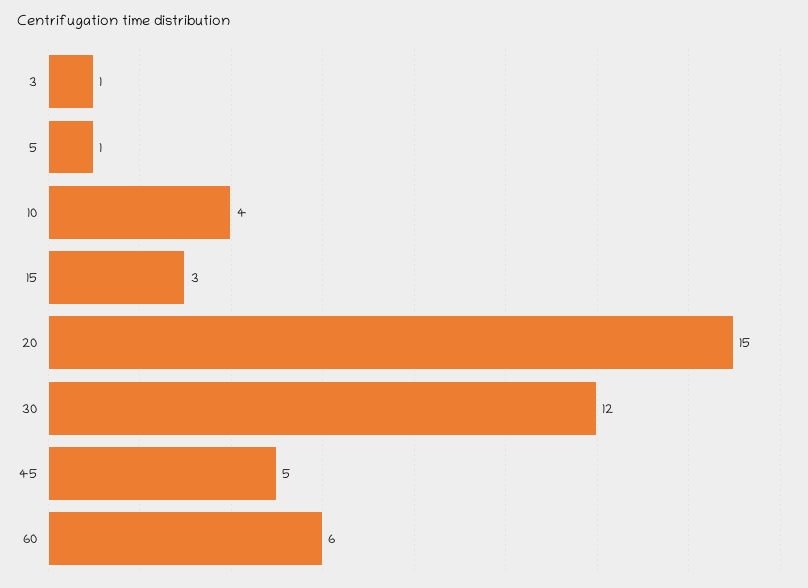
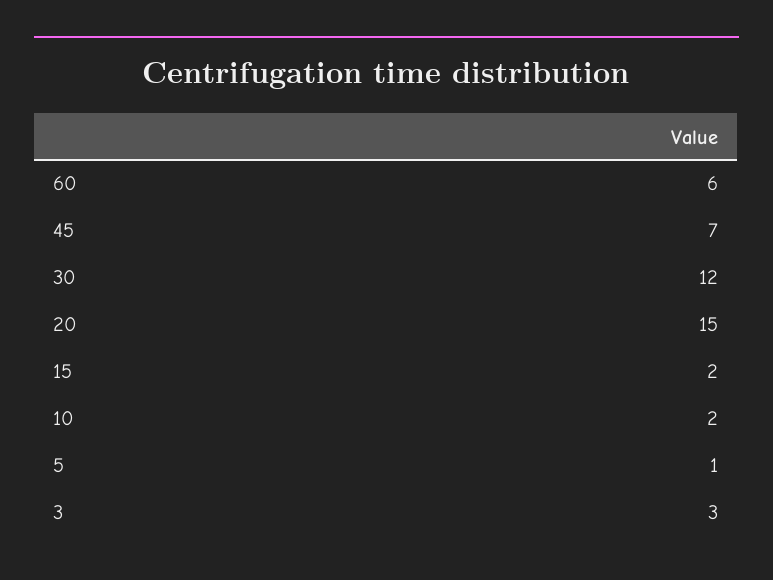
3: 1 -> 3
10: 4 -> 2
15: 3 -> 2
45: 5 -> 7

